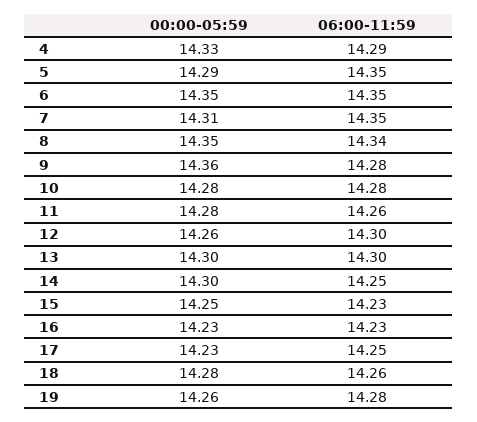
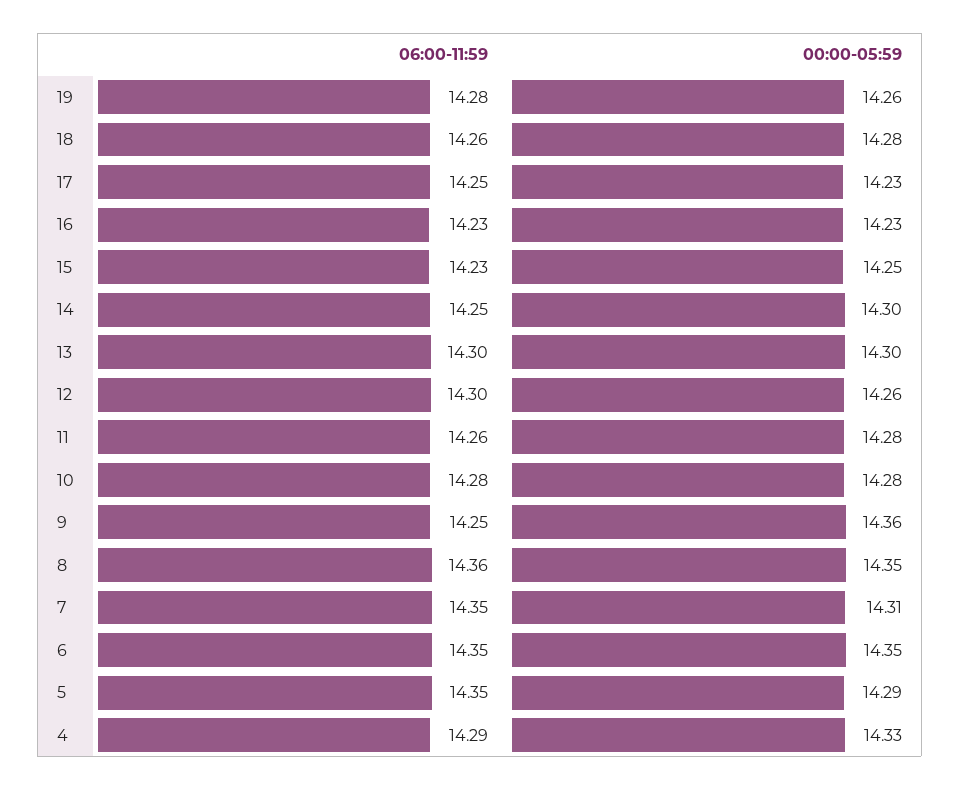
06:00-11:59, 8: 14.34 -> 14.36
06:00-11:59, 9: 14.28 -> 14.25

